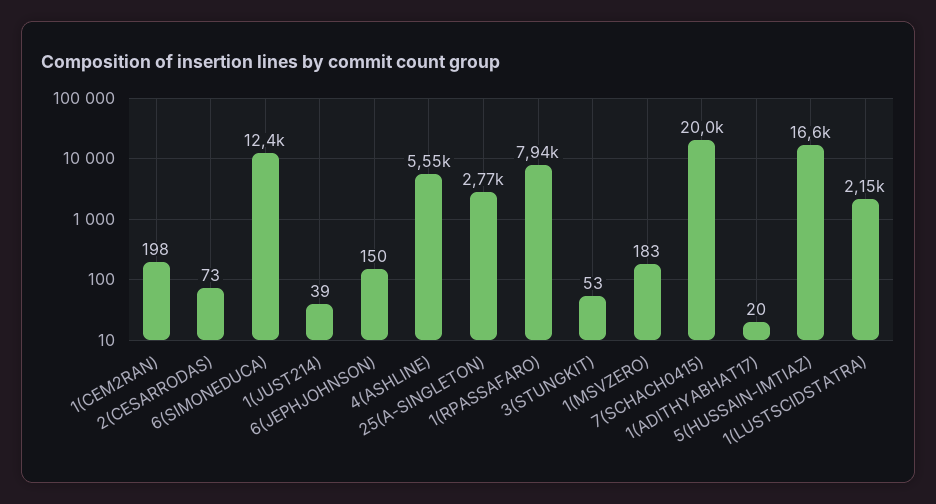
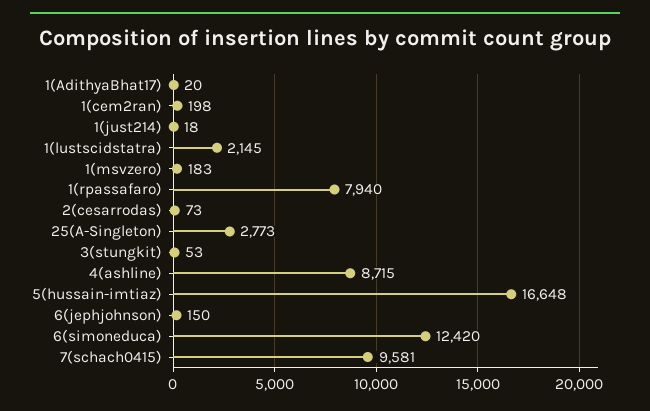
1(JUST214): 39 -> 18
4(ASHLINE): 5550 -> 8715
7(SCHACH0415): 20000 -> 9581

